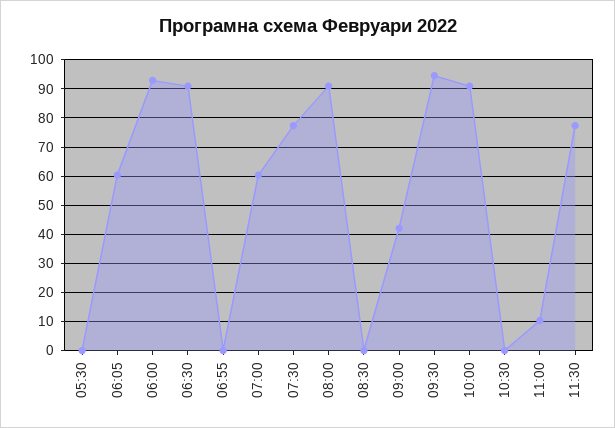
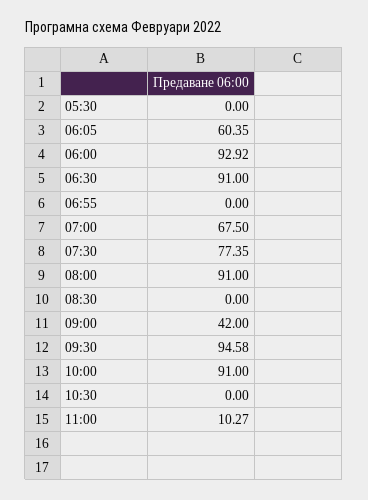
07:00: 60 -> 67.5
11:30: 77.5 -> none

